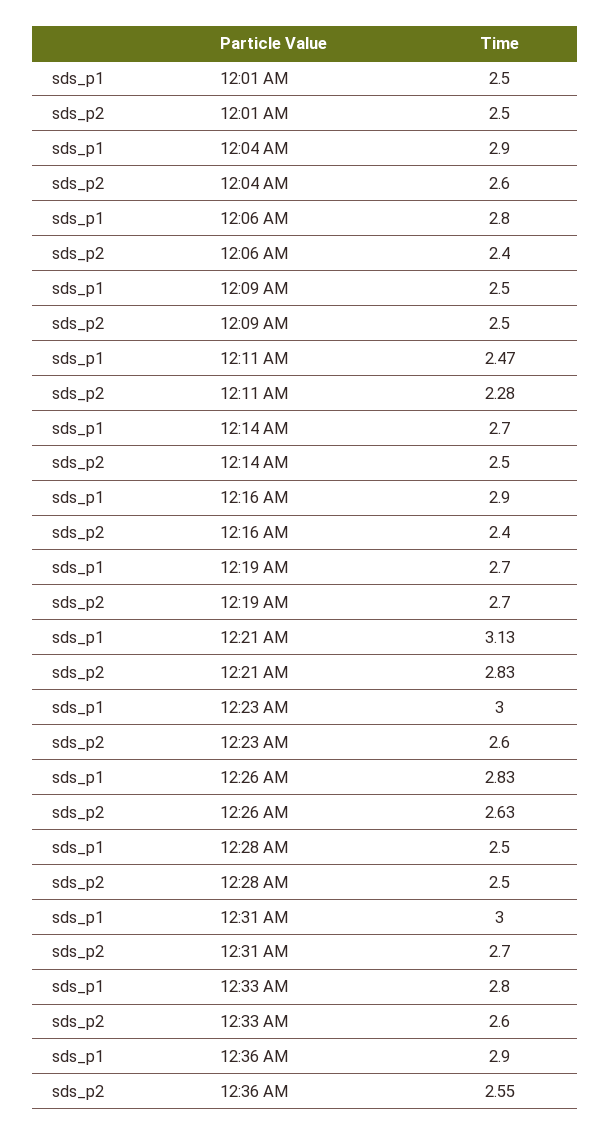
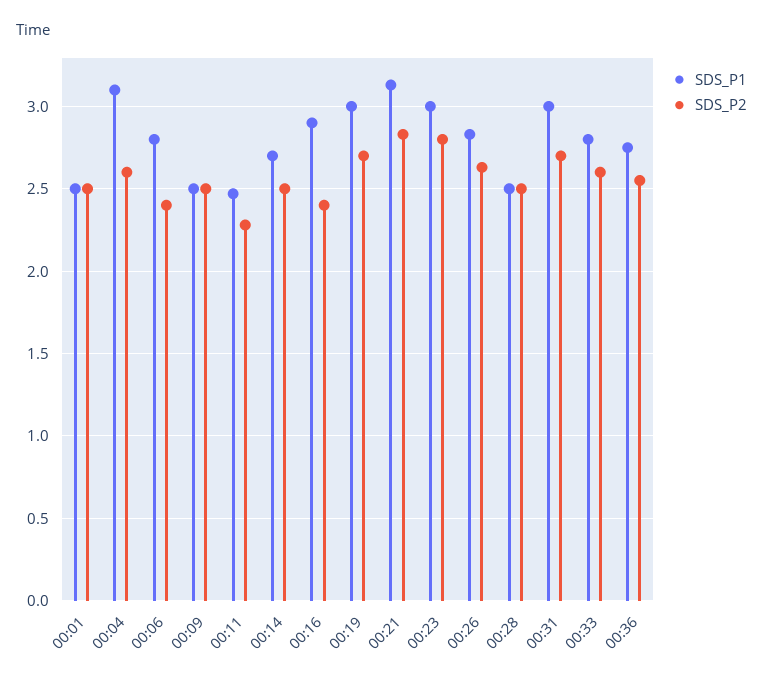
sds_p1, 12:04 AM: 2.9 -> 3.1
sds_p1, 12:19 AM: 2.7 -> 3
sds_p2, 12:23 AM: 2.6 -> 2.8
sds_p1, 12:36 AM: 2.9 -> 2.75

